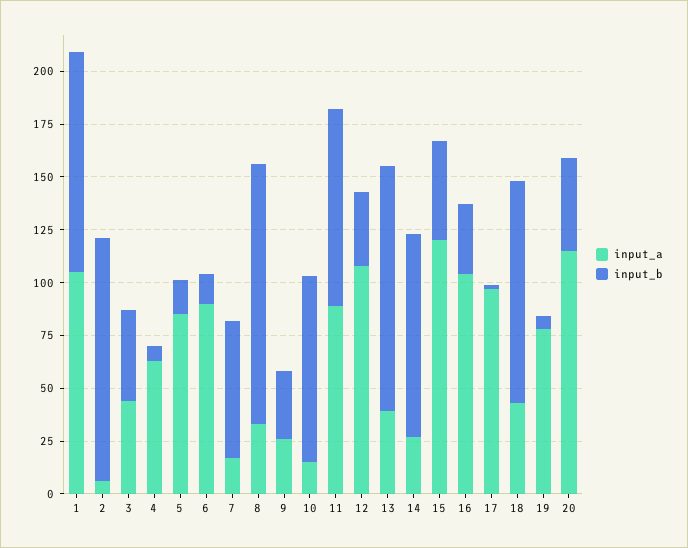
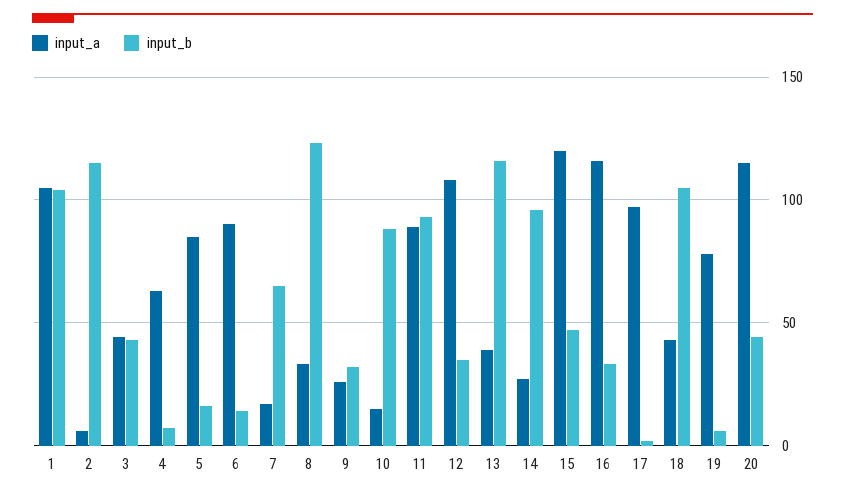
input_a, 16: 105 -> 115

